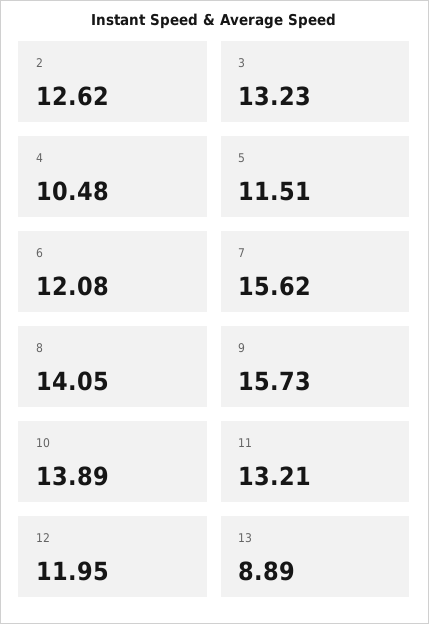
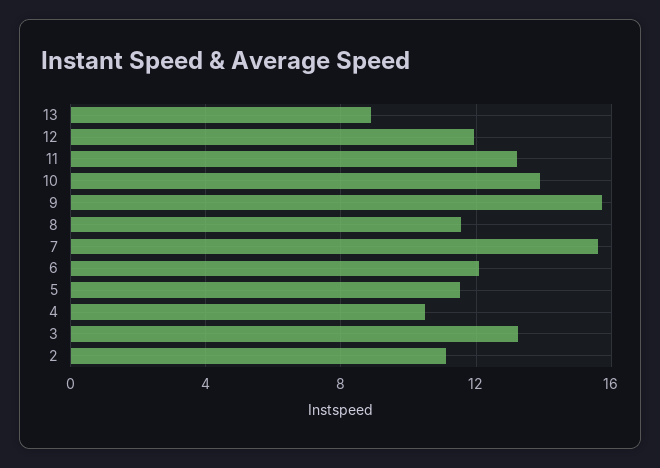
2: 12.62 -> 11
8: 14.05 -> 11.5

